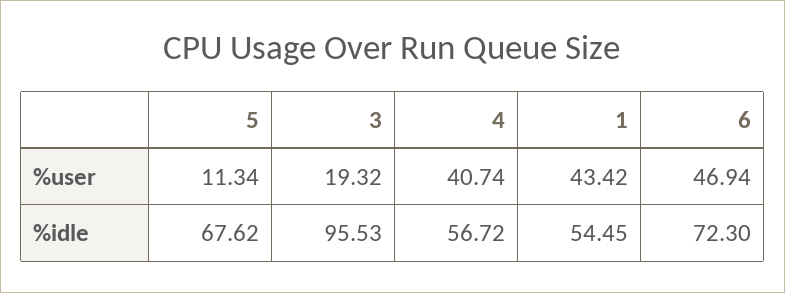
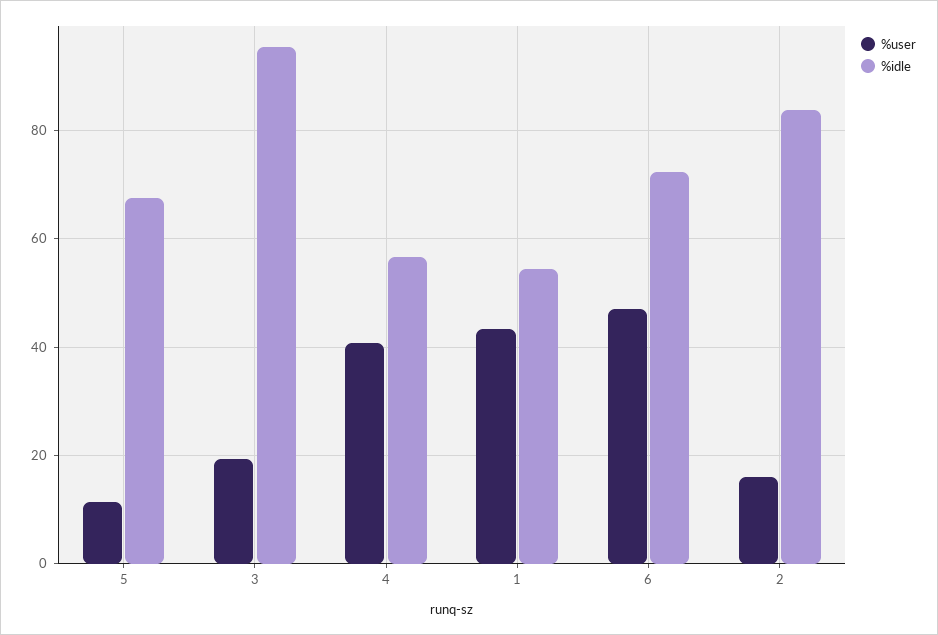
%user, 2: none -> 16
%idle, 2: none -> 84

